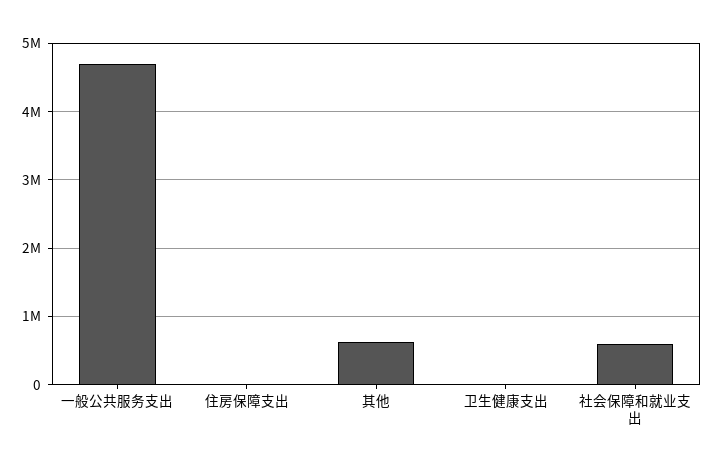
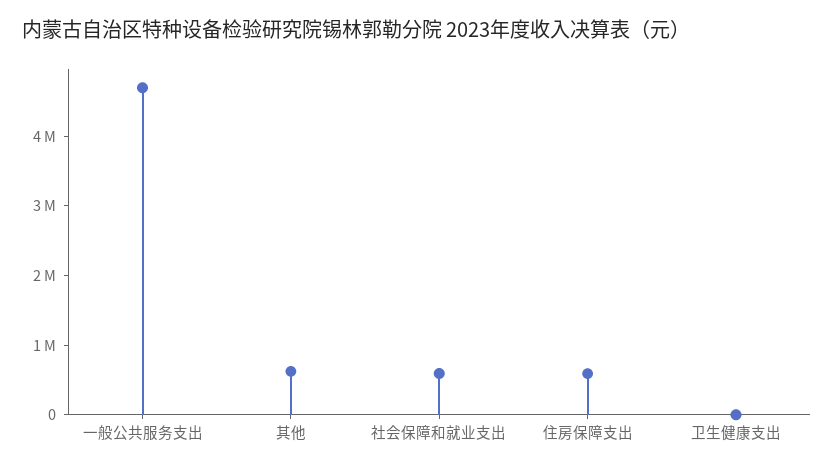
住房保障支出: 0 -> 600000

